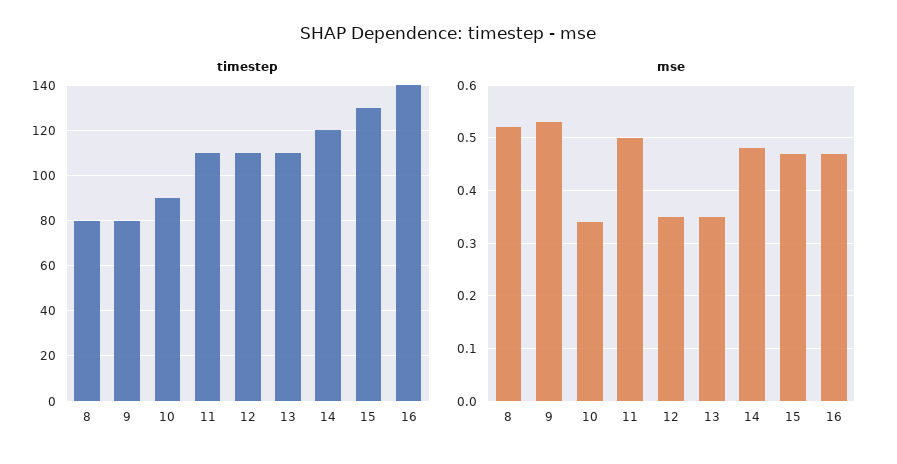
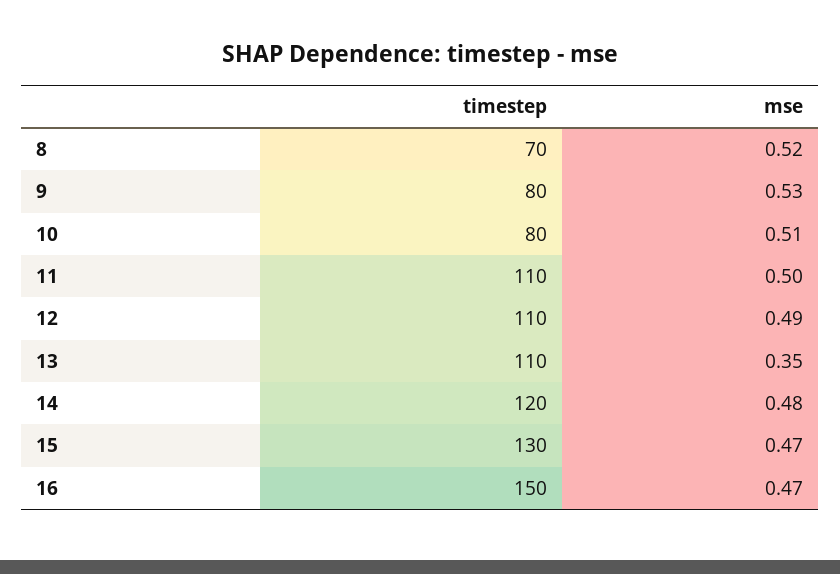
timestep, 8: 80 -> 70
timestep, 10: 90 -> 80
timestep, 16: 140 -> 150
mse, 10: 0.35 -> 0.51
mse, 12: 0.35 -> 0.49

